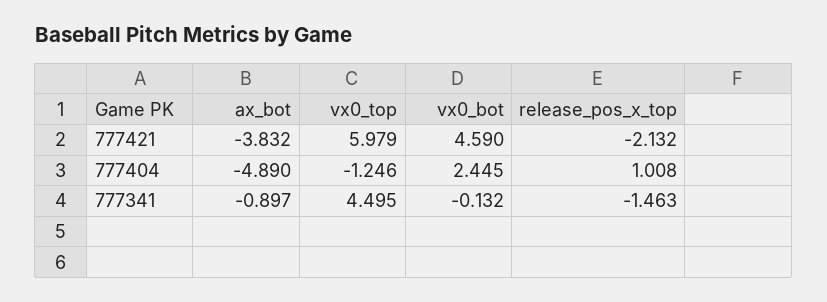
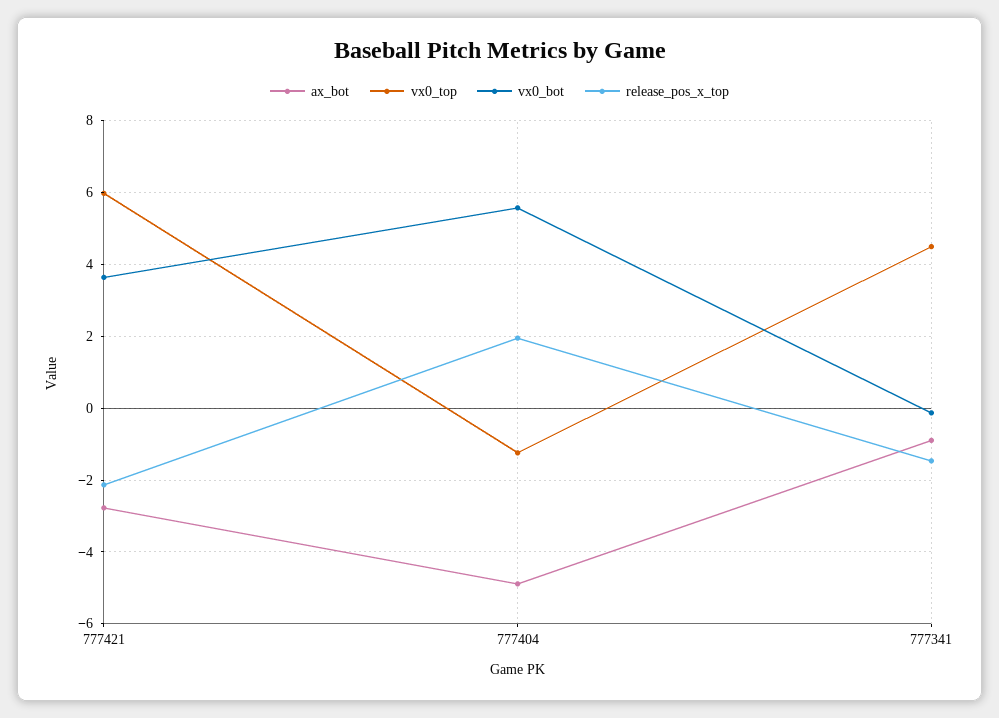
ax_bot, 777421: -3.832 -> -2.8
vx0_bot, 777421: 4.59 -> 3.6
vx0_bot, 777404: 2.445 -> 5.6
release_pos_x_top, 777404: 1.008 -> 2

